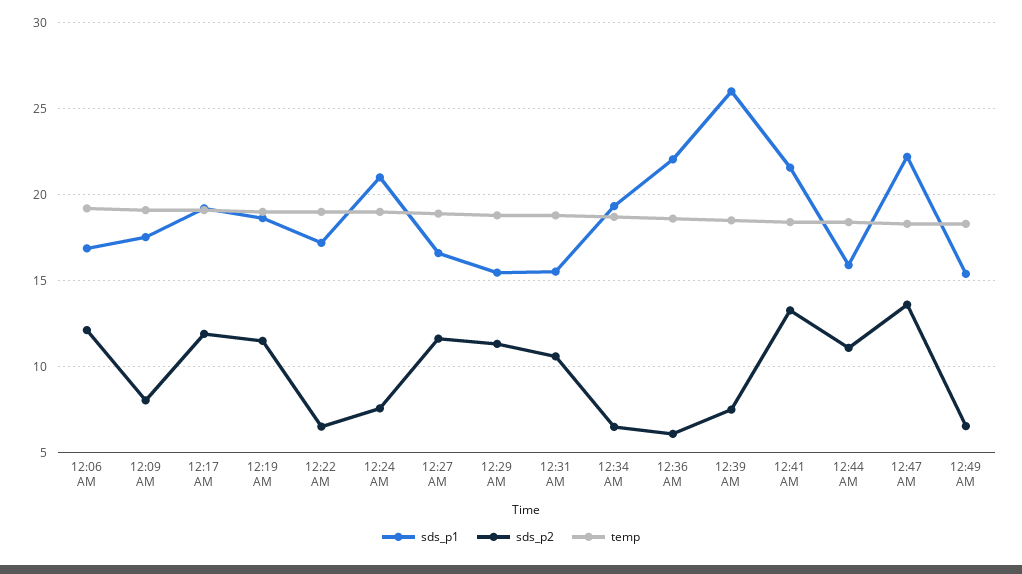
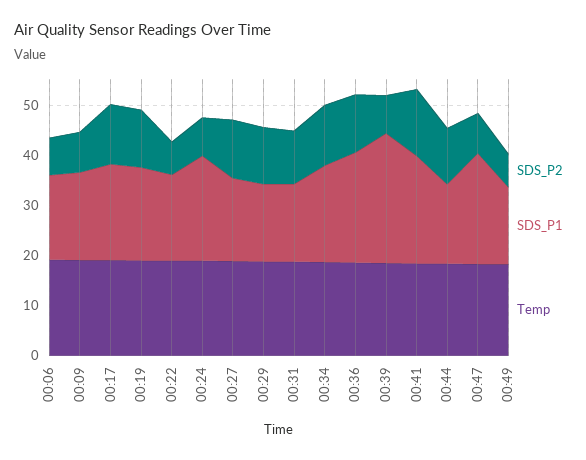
sds_p2, 12:06 AM: 12 -> 8
sds_p2, 12:34 AM: 6.5 -> 12
sds_p2, 12:36 AM: 6 -> 12
sds_p2, 12:47 AM: 13.5 -> 8

